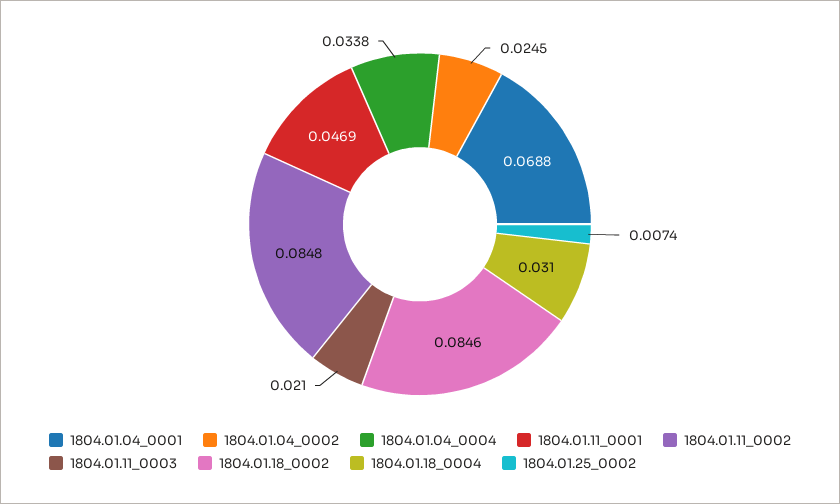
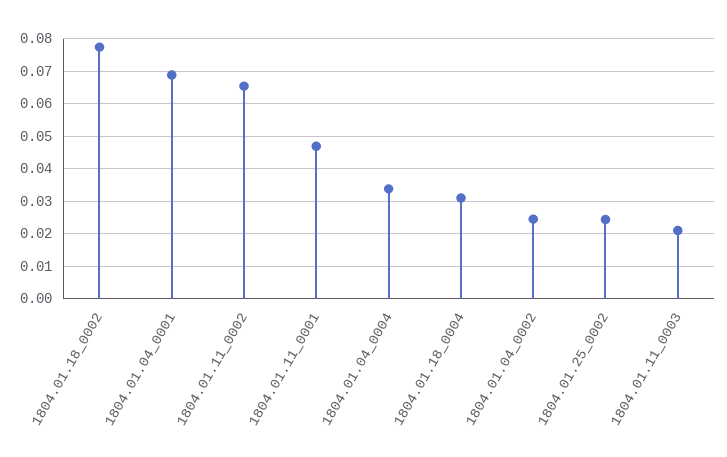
1804.01.11_0002: 0.0848 -> 0.066
1804.01.18_0002: 0.0846 -> 0.078
1804.01.25_0002: 0.0074 -> 0.024

